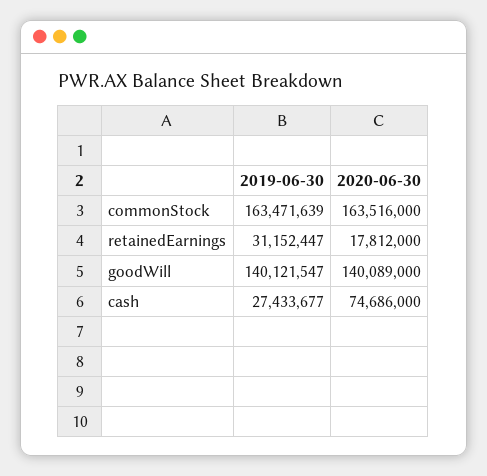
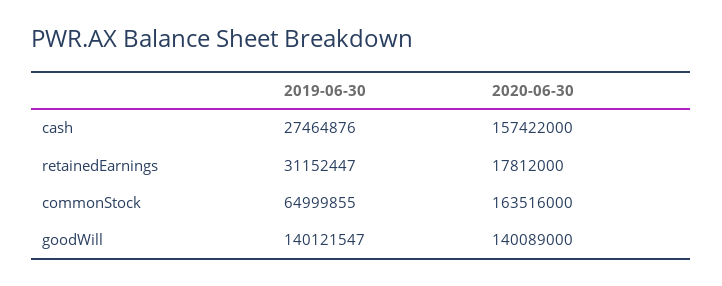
2019-06-30, commonStock: 163471639 -> 64999855
2019-06-30, cash: 27433677 -> 27464876
2020-06-30, cash: 74686000 -> 157422000

